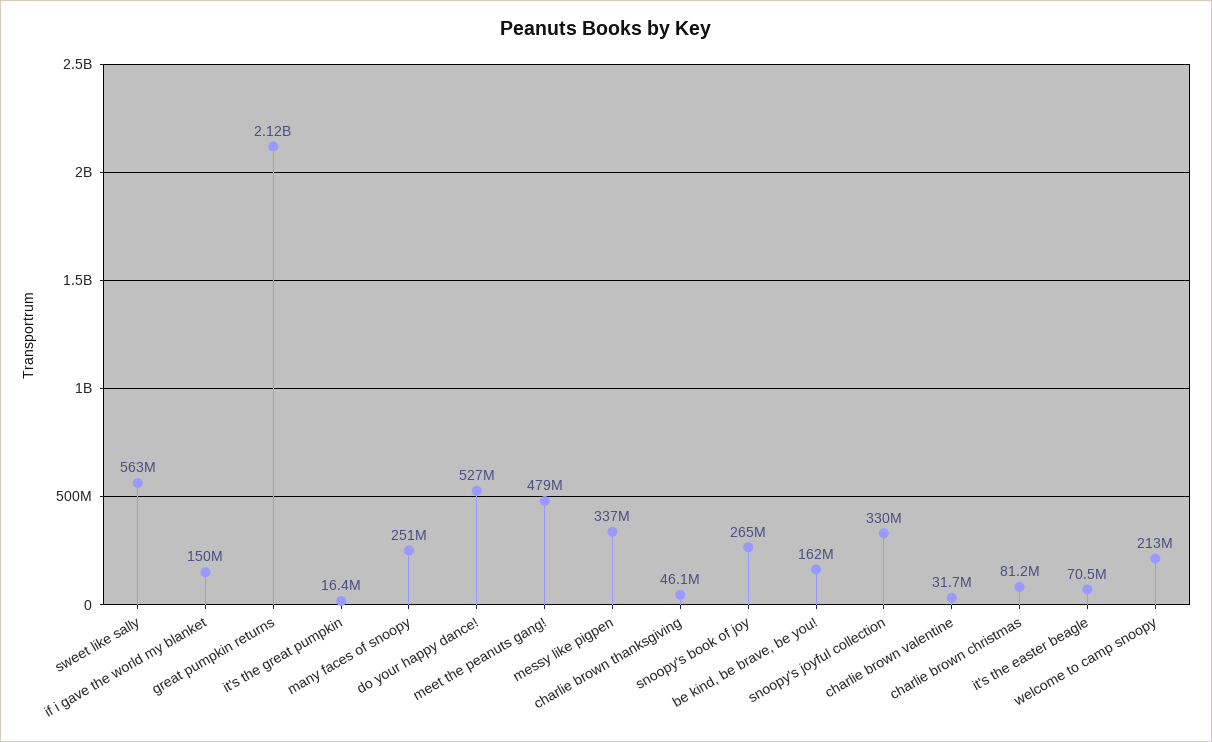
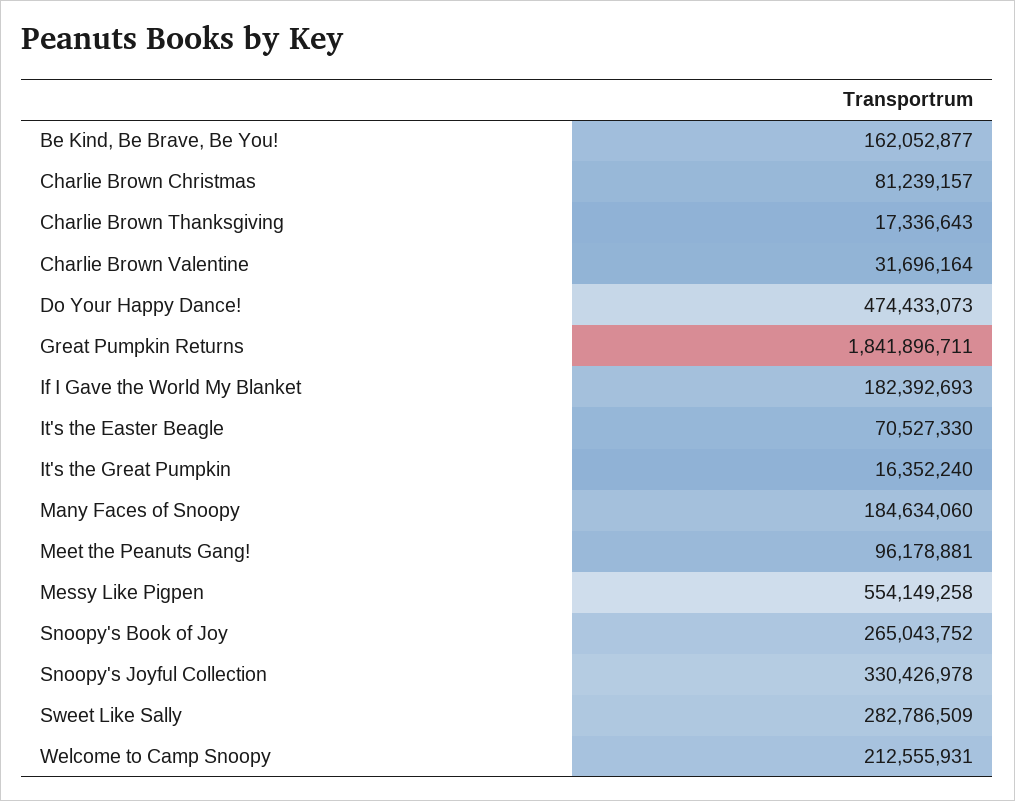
sweet like sally: 563000000 -> 282786509
if i gave the world my blanket: 150000000 -> 182392693
great pumpkin returns: 2120000000 -> 1841896711
many faces of snoopy: 251000000 -> 184634060
do your happy dance!: 527000000 -> 474433073
meet the peanuts gang!: 479000000 -> 96178881
messy like pigpen: 337000000 -> 554149258
charlie brown thanksgiving: 46100000 -> 17336643

